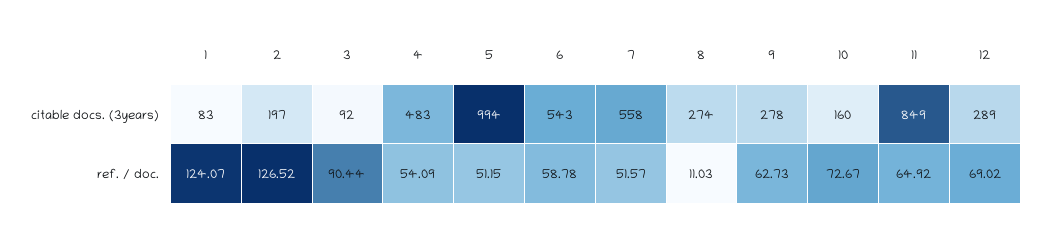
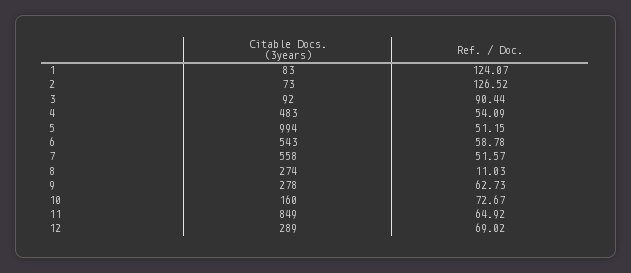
2, citable docs. (3years): 197 -> 73

